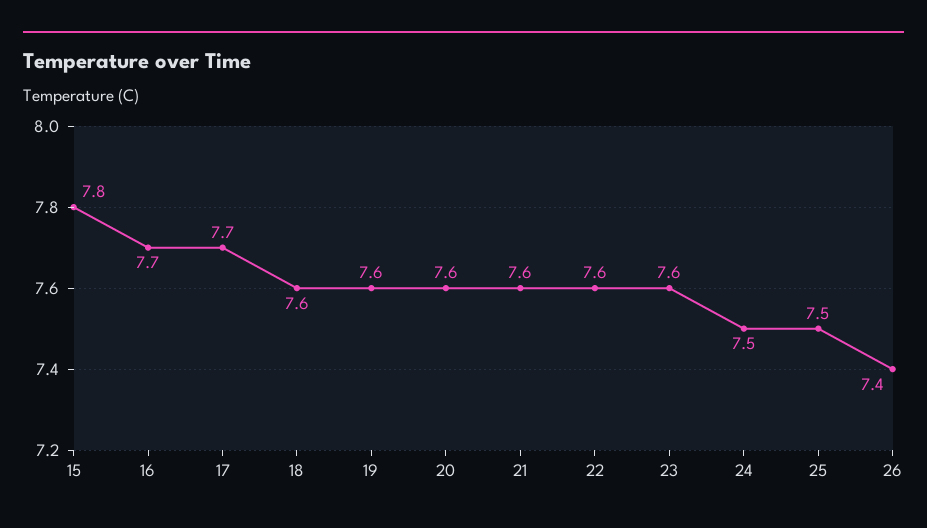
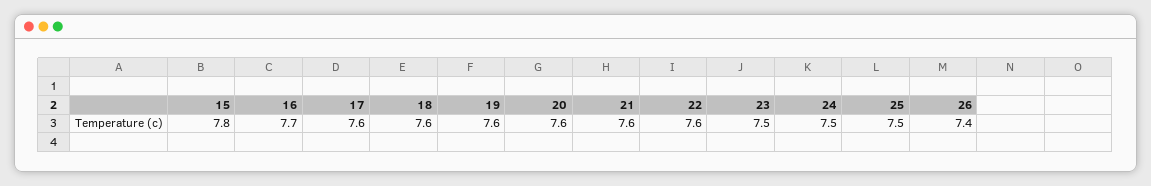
17: 7.7 -> 7.6
23: 7.6 -> 7.5

